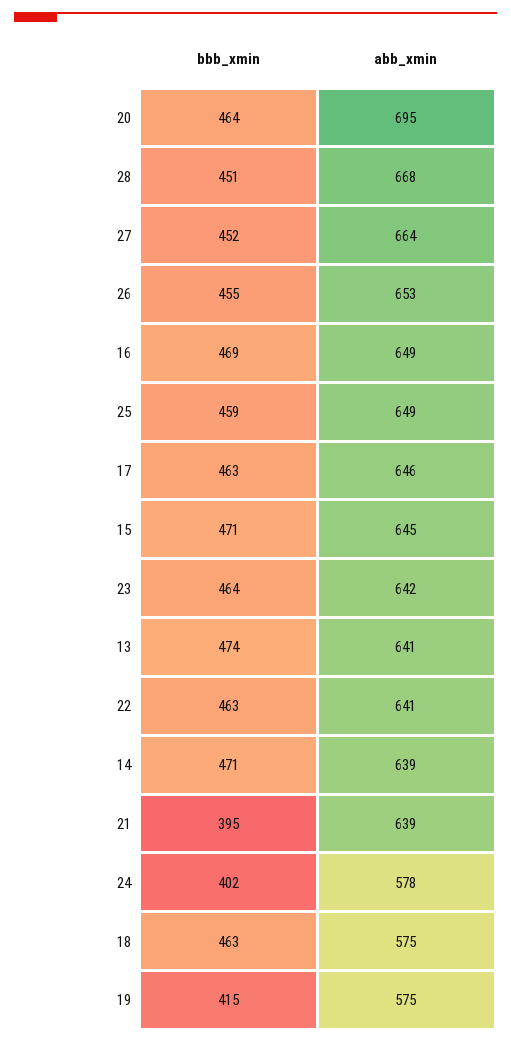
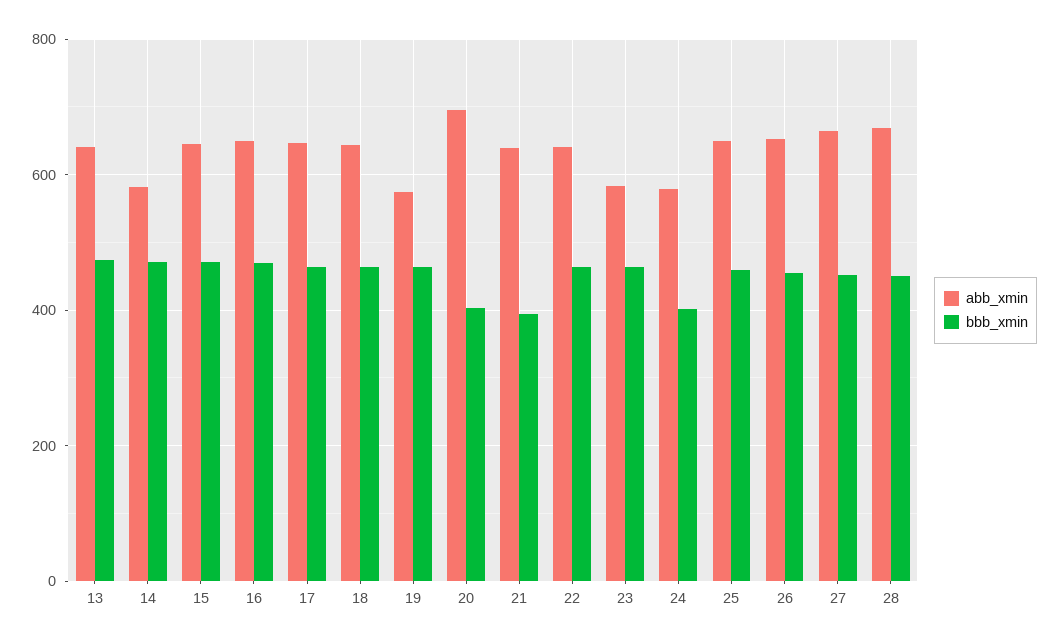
bbb_xmin, 20: 464 -> 400
abb_xmin, 23: 642 -> 580
abb_xmin, 14: 639 -> 580
abb_xmin, 18: 575 -> 640
bbb_xmin, 19: 415 -> 460

